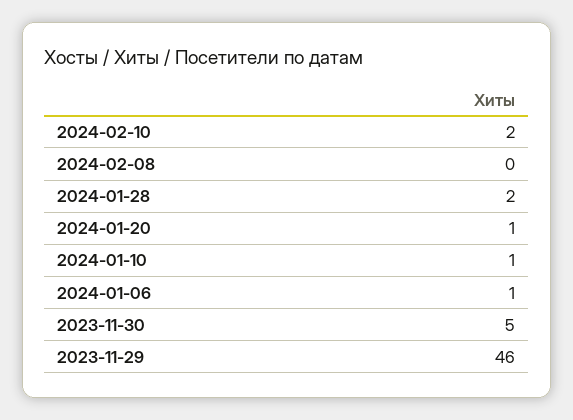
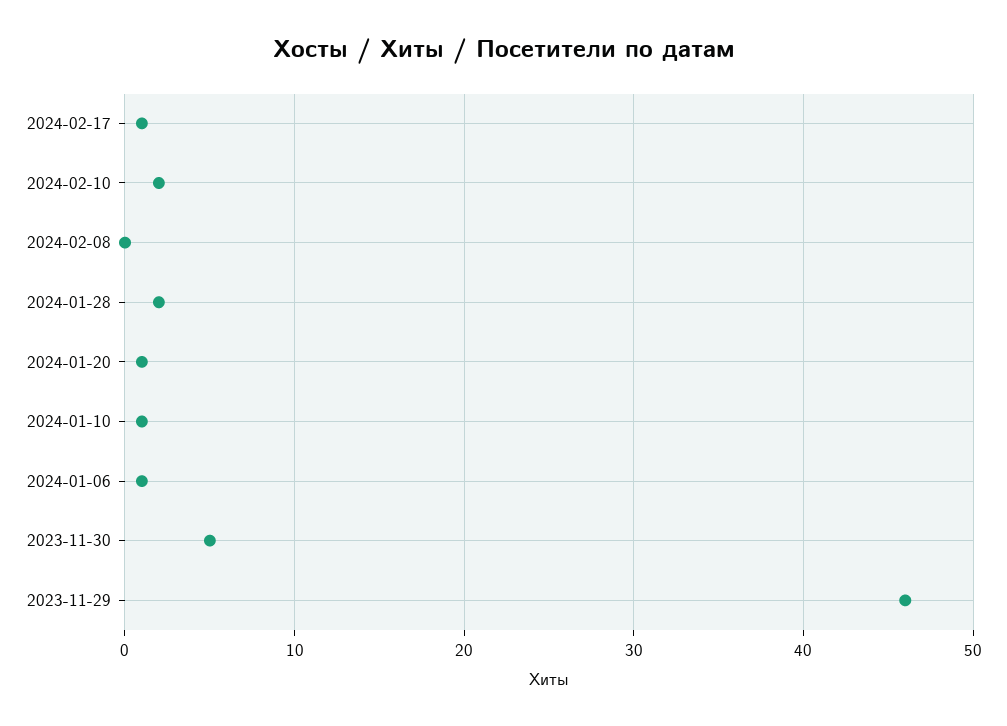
2024-02-17: none -> 1

